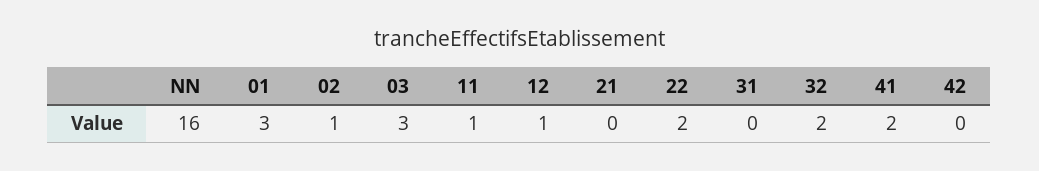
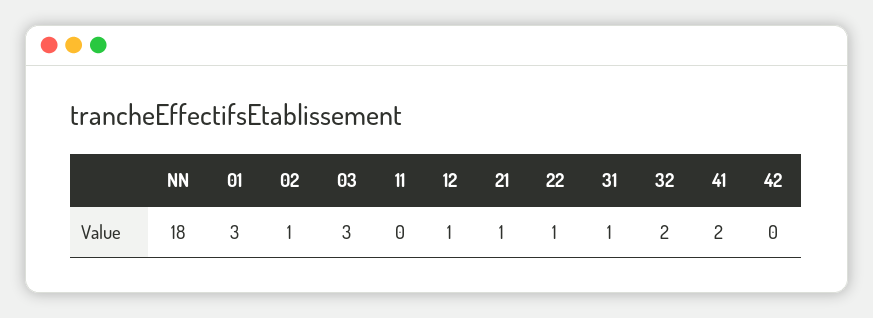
NN: 16 -> 18
11: 1 -> 0
21: 0 -> 1
22: 2 -> 1
31: 0 -> 1

